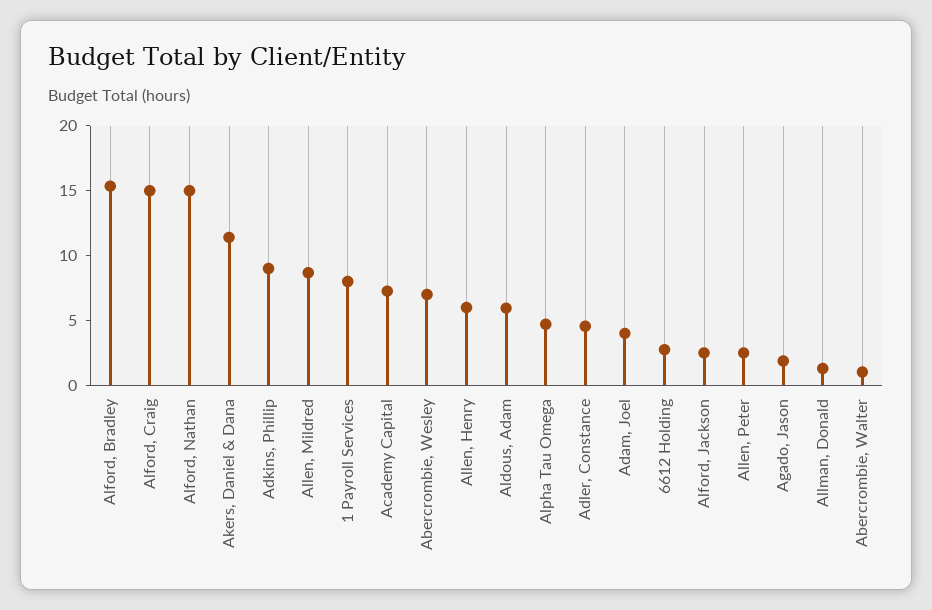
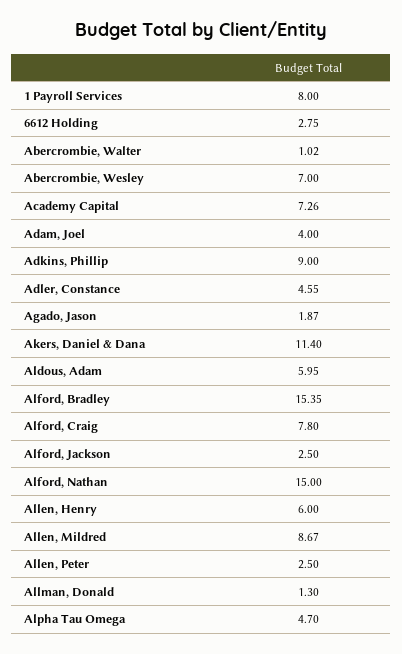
Alford, Craig: 15 -> 7.8

